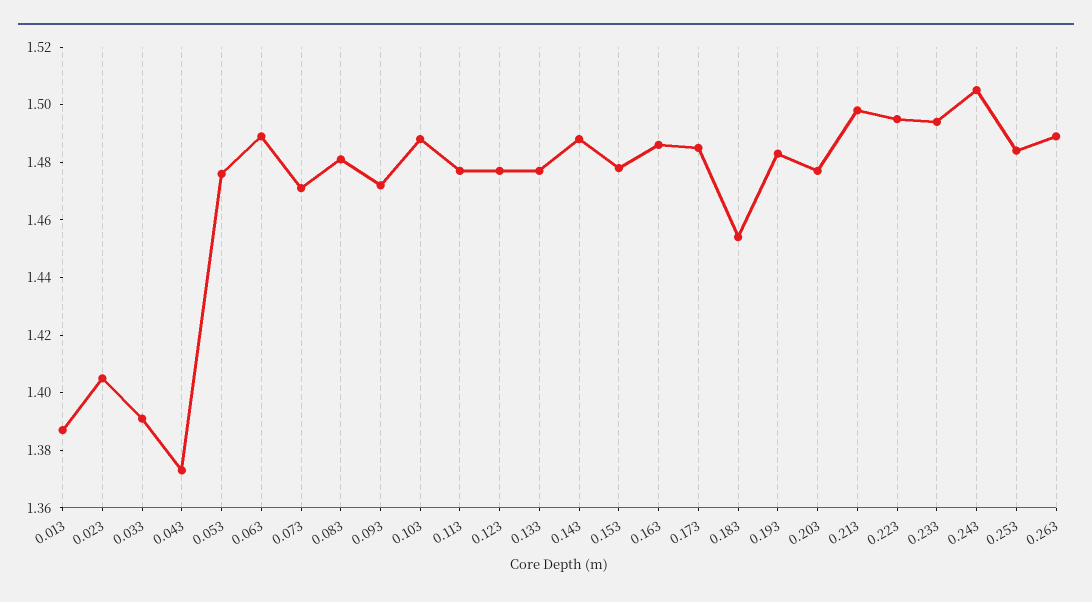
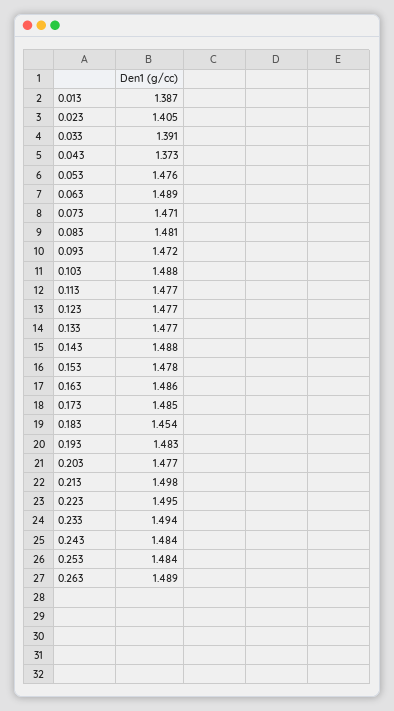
0.243: 1.505 -> 1.484

